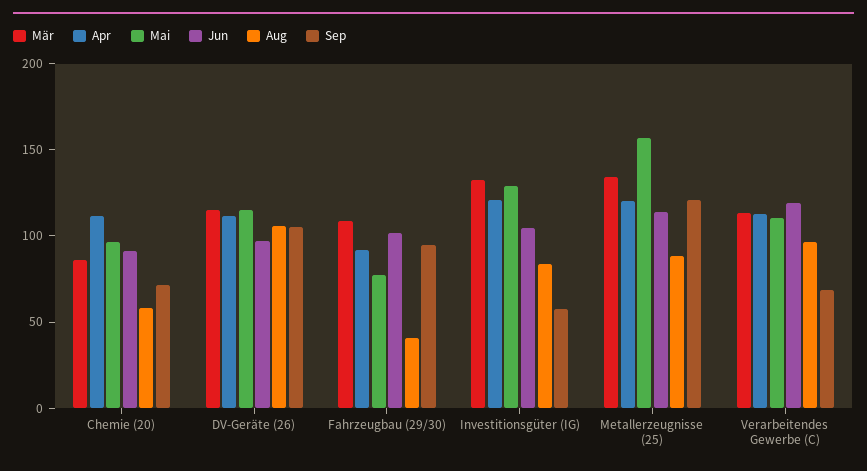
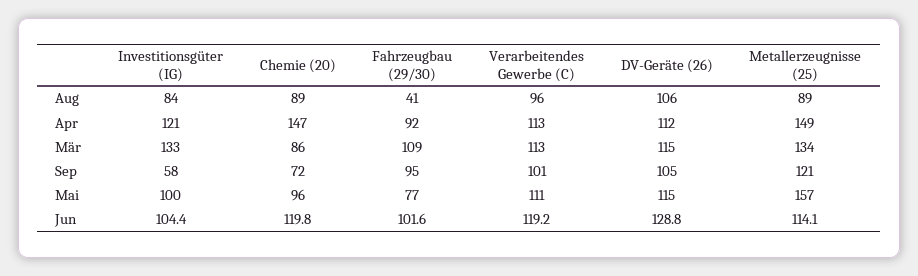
Apr, Chemie (20): 110 -> 147
Jun, Chemie (20): 90 -> 119.8
Aug, Chemie (20): 60 -> 89
Jun, DV-Geräte (26): 100 -> 128.8
Mai, Investitionsgüter (IG): 130 -> 100
Apr, Metallerzeugnisse (25): 120 -> 149
Sep, Verarbeitendes Gewerbe (C): 70 -> 101

